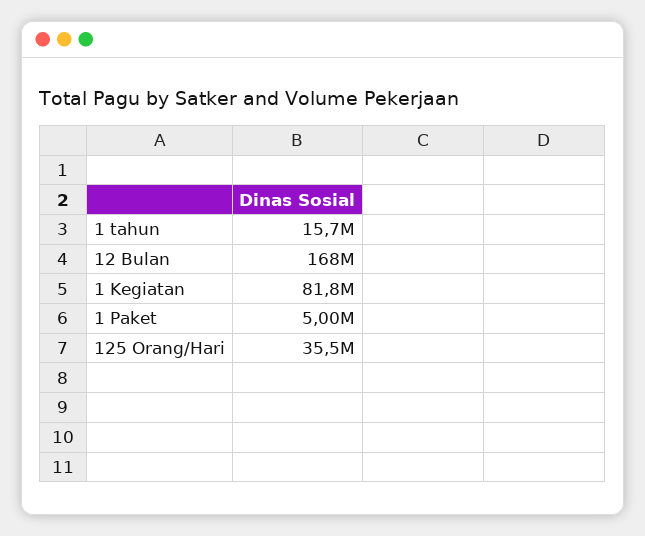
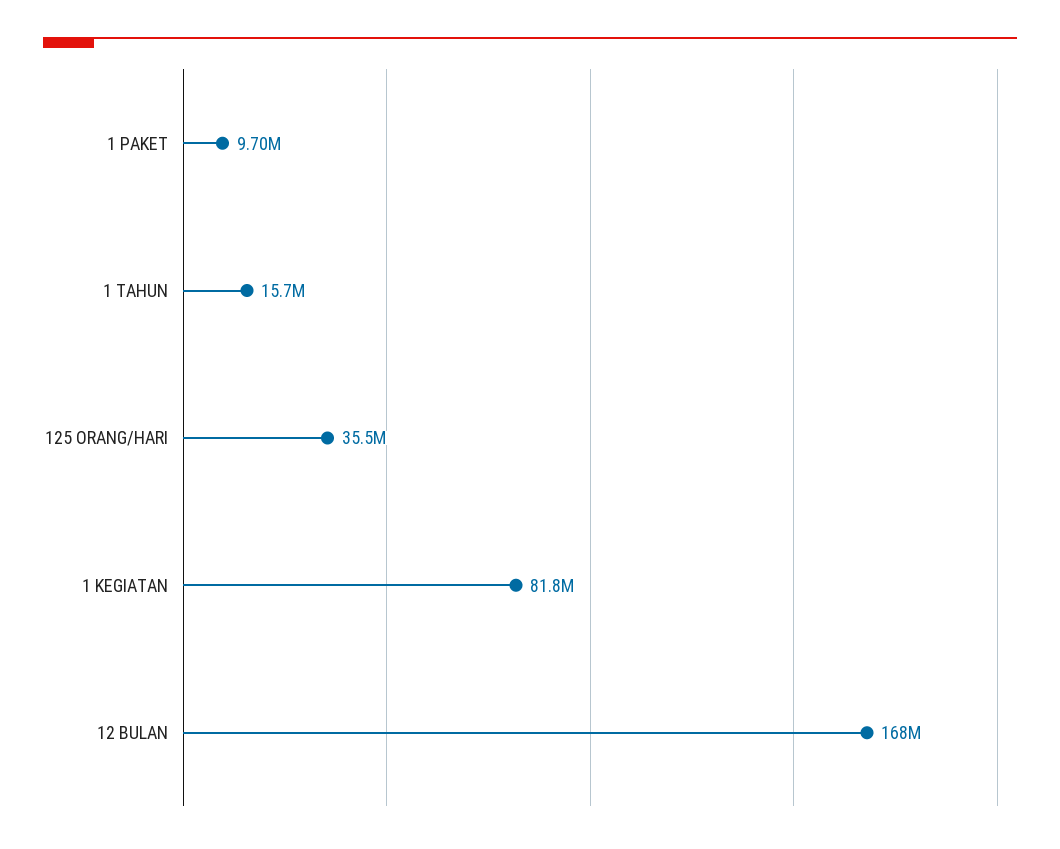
1 Paket: 5000000 -> 9700000

